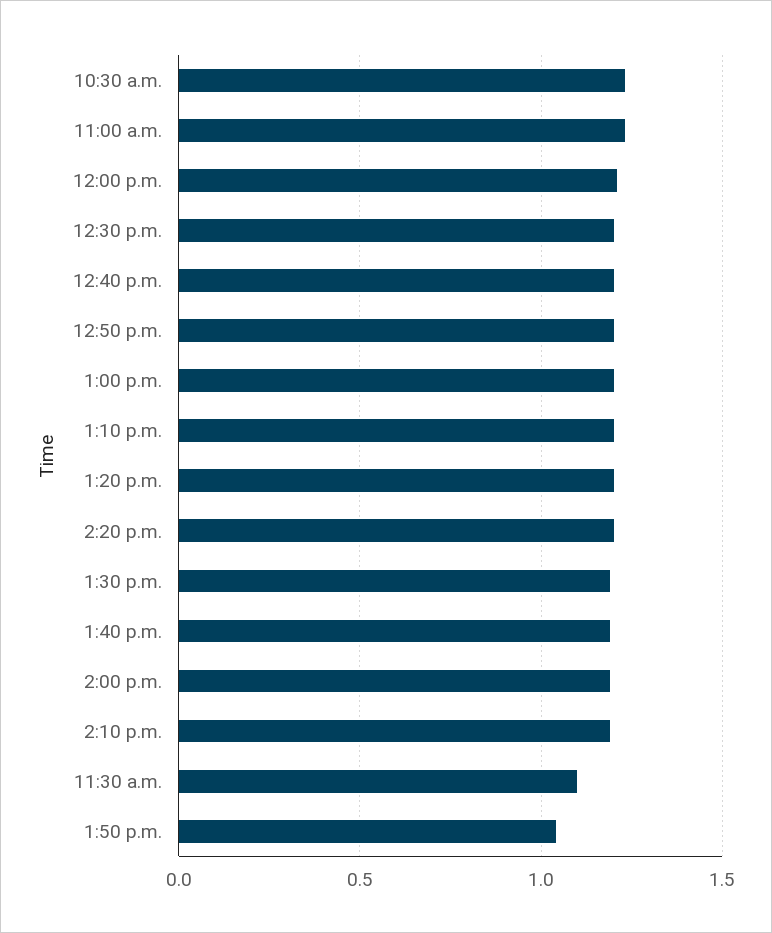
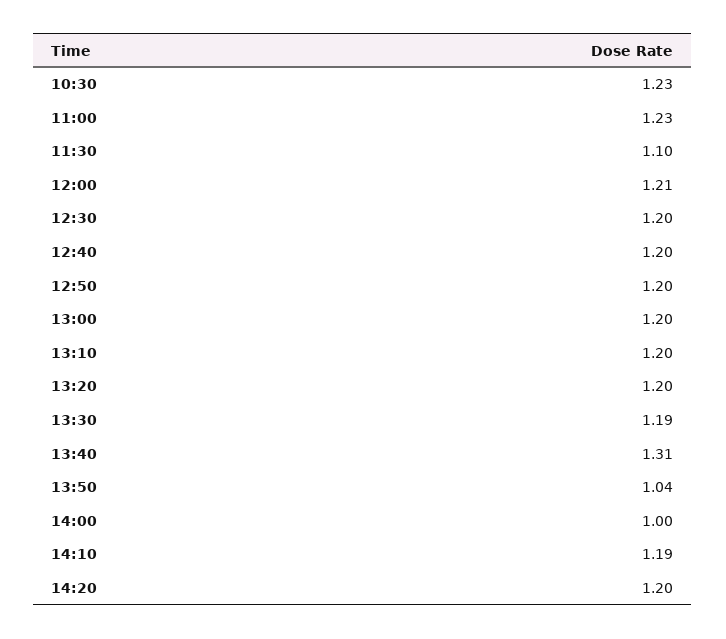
1:40 p.m.: 1.2 -> 1.31
2:00 p.m.: 1.2 -> 1

